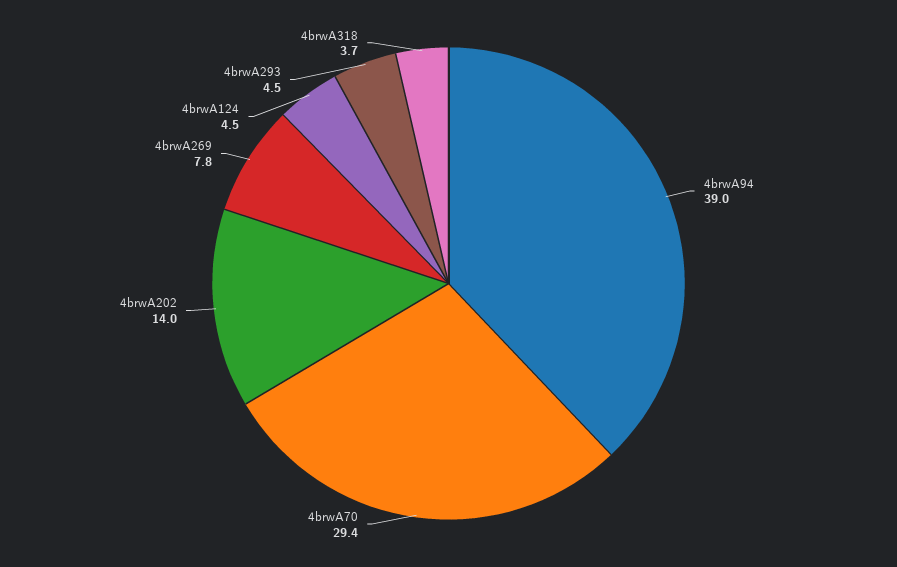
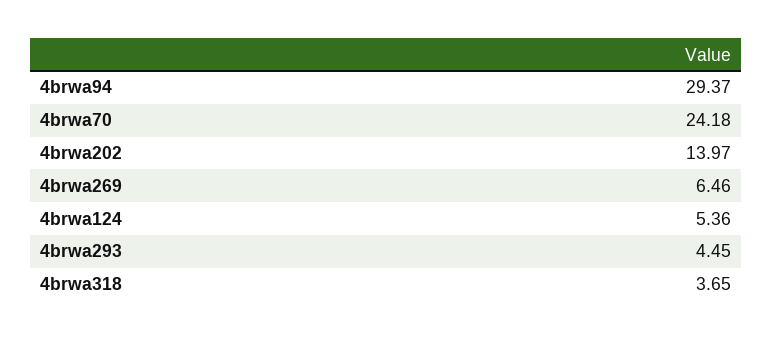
4brwA94: 39 -> 29.37
4brwA70: 29.4 -> 24.18
4brwA269: 7.8 -> 6.46
4brwA124: 4.5 -> 5.36

